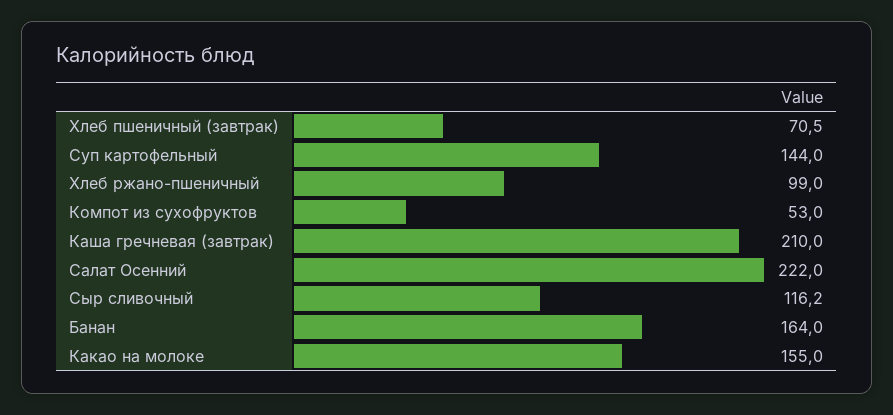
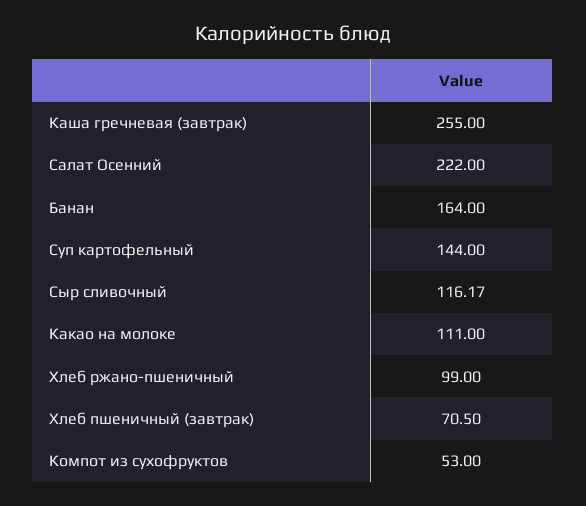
Каша гречневая (завтрак): 210 -> 255
Какао на молоке: 155 -> 111

